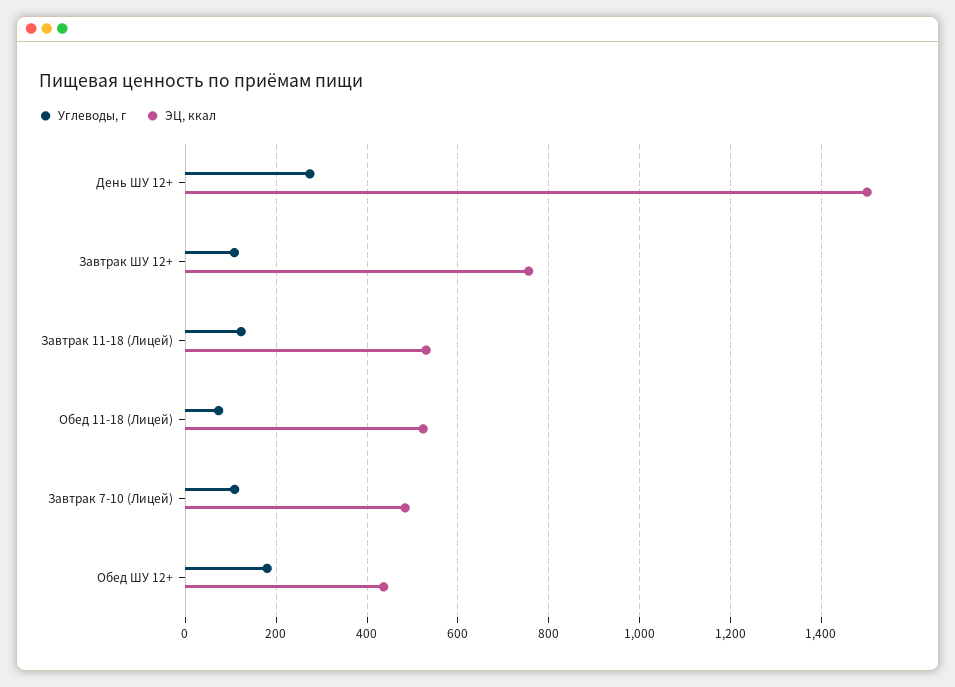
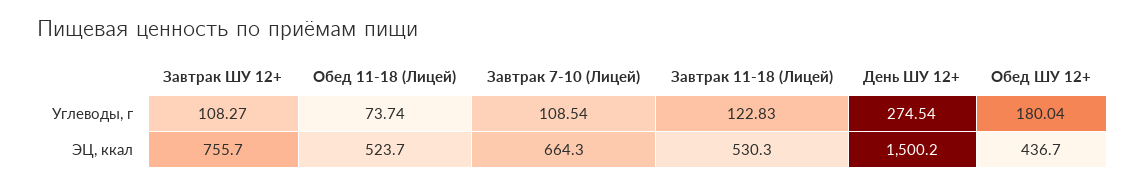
ЭЦ, ккал, Завтрак 7-10 (Лицей): 480 -> 664.3

